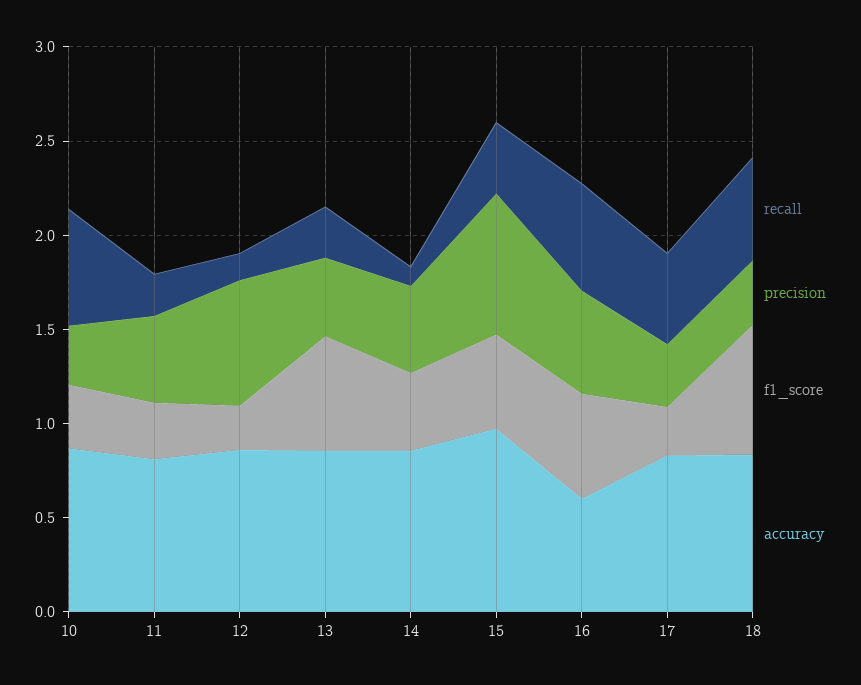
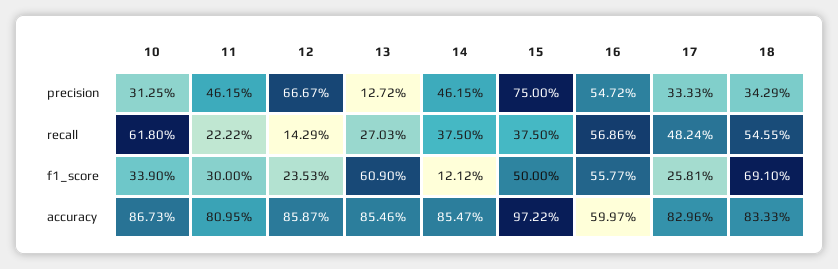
precision, 13: 0.4 -> 0.1272
recall, 14: 0.1 -> 0.375
f1_score, 14: 0.4 -> 0.1212

